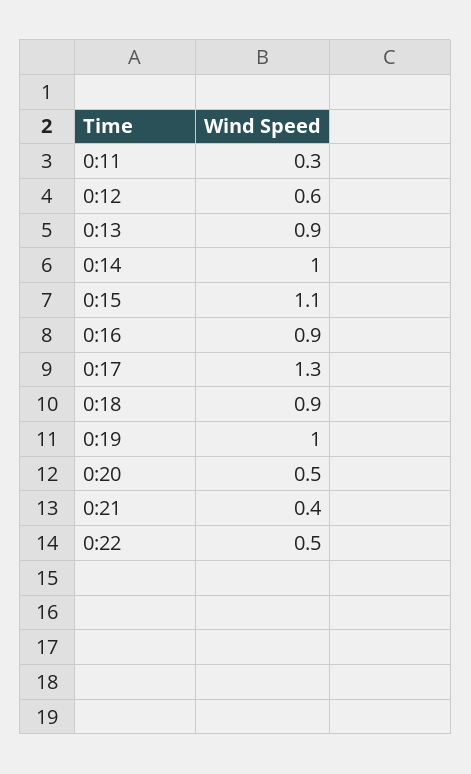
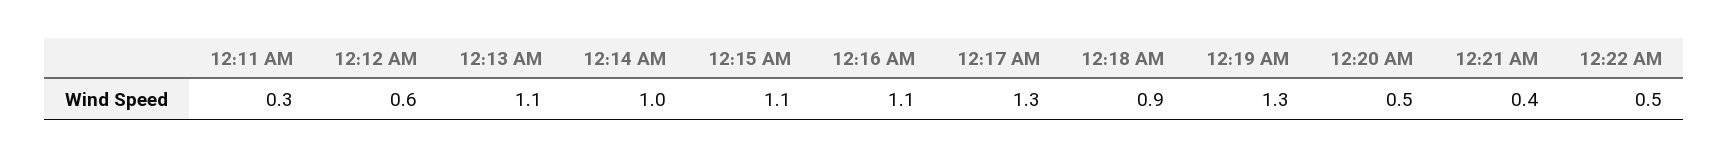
0:13: 0.9 -> 1.1
0:16: 0.9 -> 1.1
0:19: 1 -> 1.3

